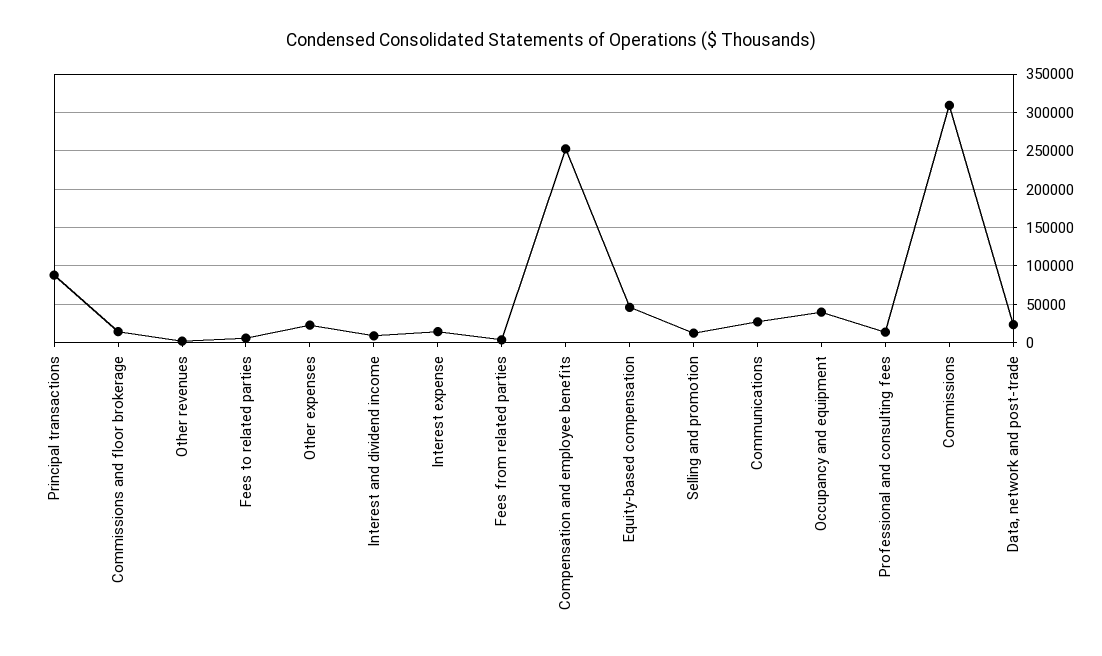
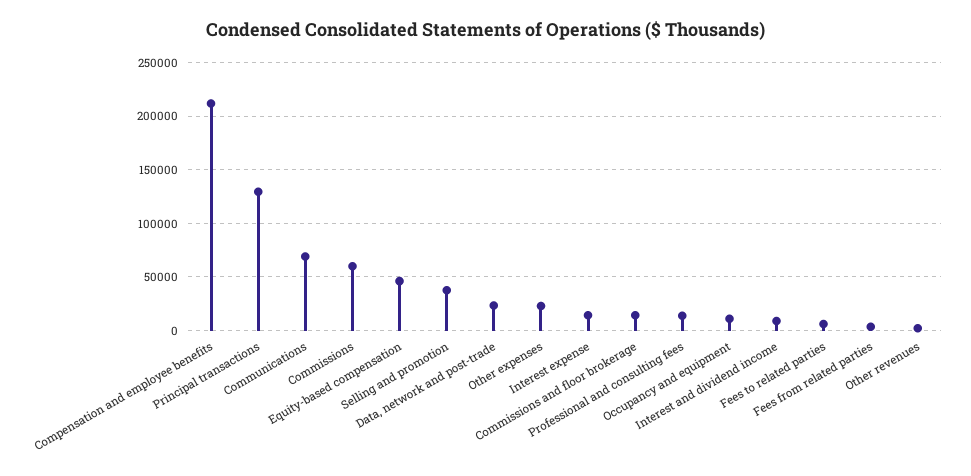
Principal transactions: 90000 -> 130000
Compensation and employee benefits: 250000 -> 210000
Selling and promotion: 10000 -> 40000
Communications: 30000 -> 70000
Occupancy and equipment: 40000 -> 10000
Commissions: 310000 -> 60000

